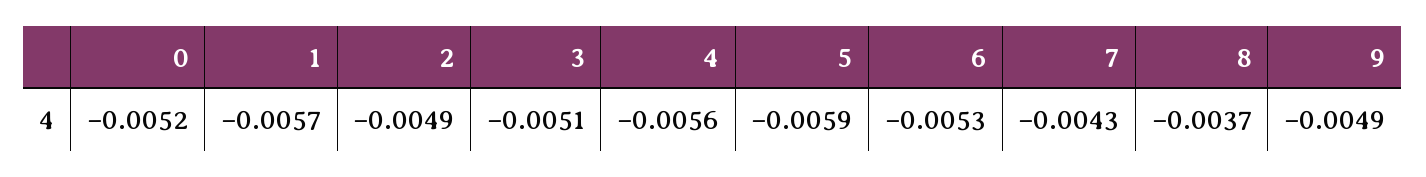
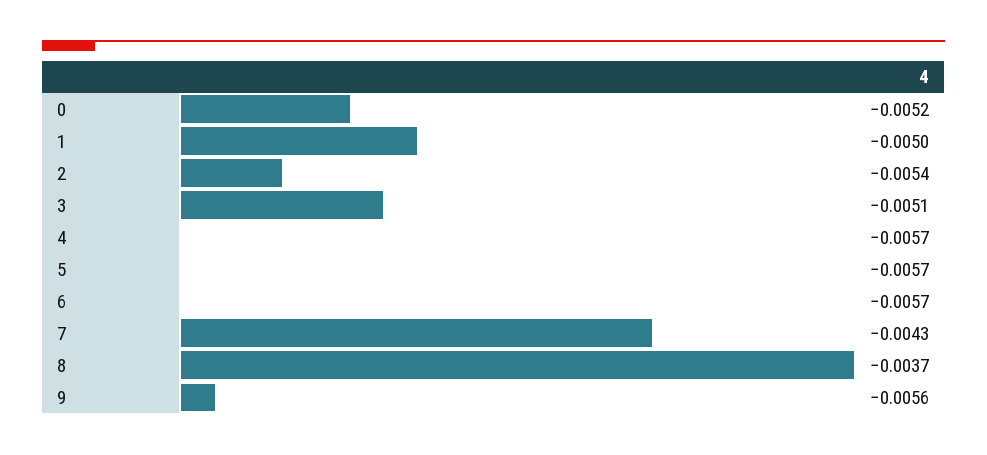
1: -0.0057 -> -0.005
2: -0.0049 -> -0.0054
4: -0.0056 -> -0.0057
5: -0.0059 -> -0.0057
6: -0.0053 -> -0.0057
9: -0.0049 -> -0.0056

